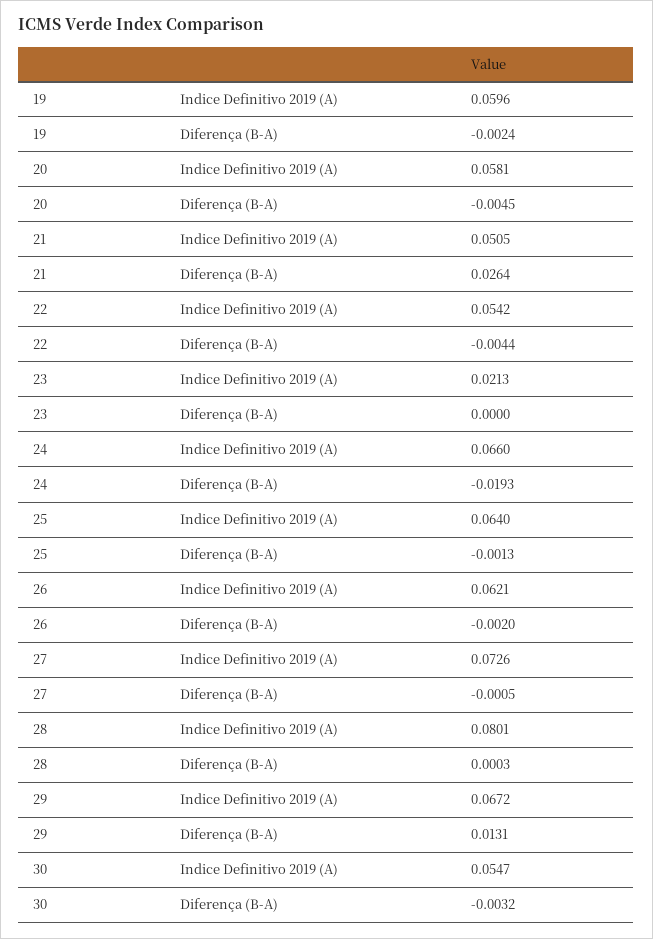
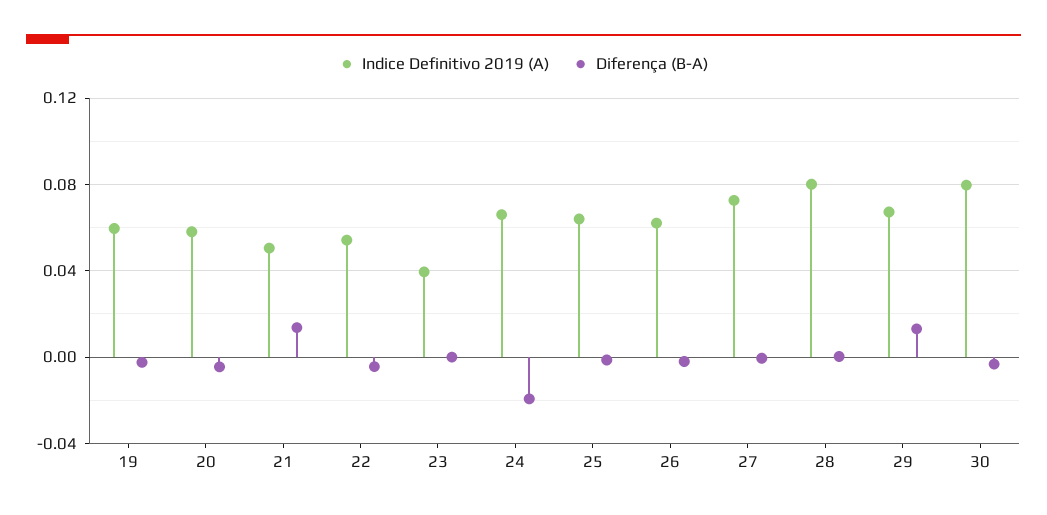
Diferença (B-A), 21: 0.0264 -> 0.015
Indice Definitivo 2019 (A), 23: 0.0213 -> 0.04
Indice Definitivo 2019 (A), 30: 0.0547 -> 0.08

